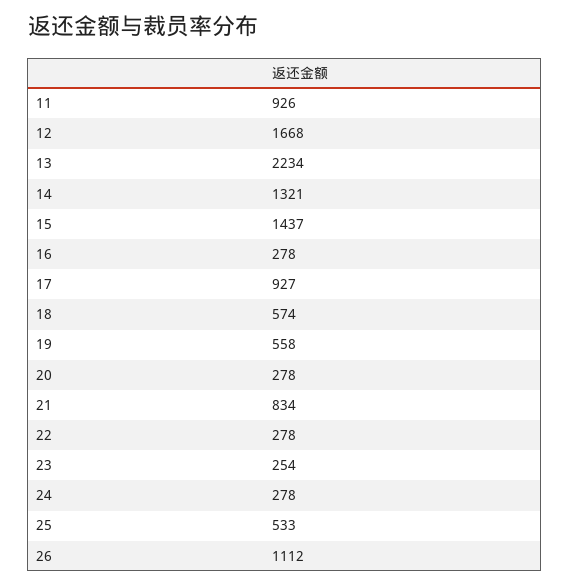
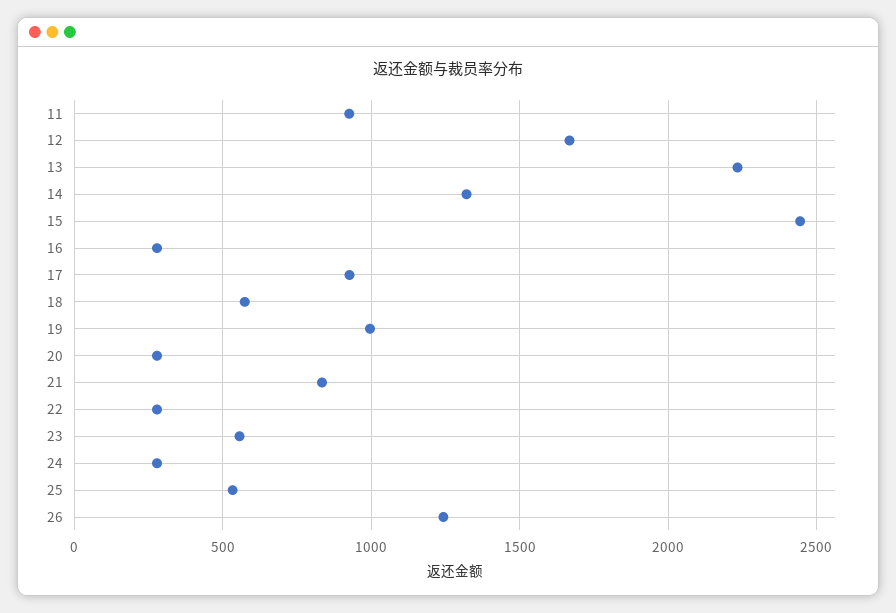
15: 1437 -> 2450
19: 558 -> 1000
23: 254 -> 550
26: 1112 -> 1250

